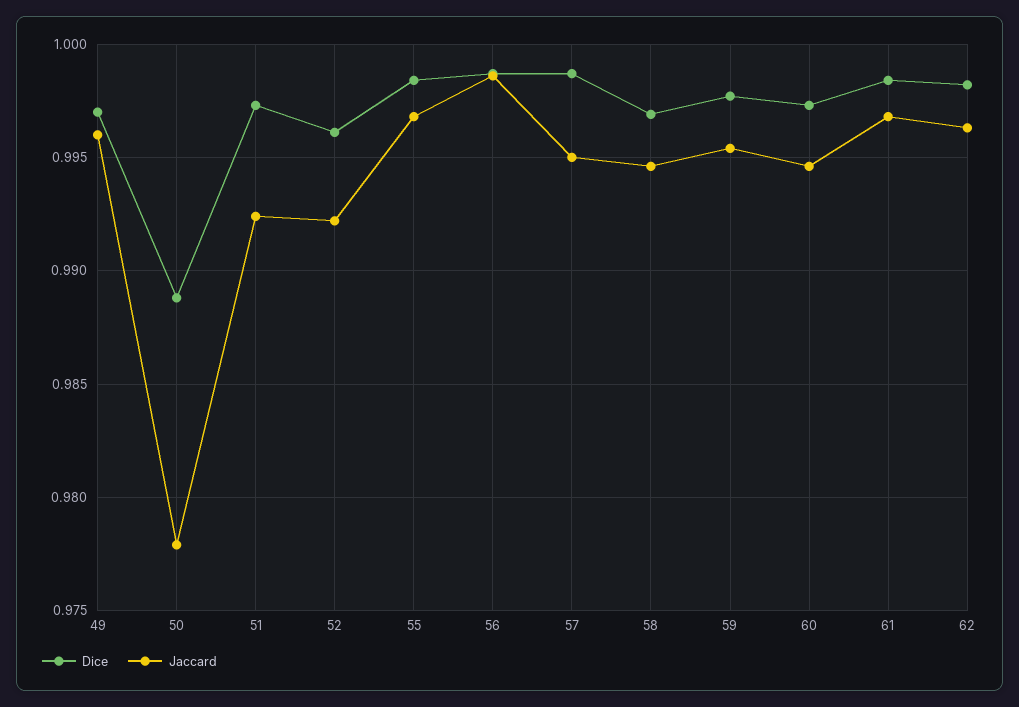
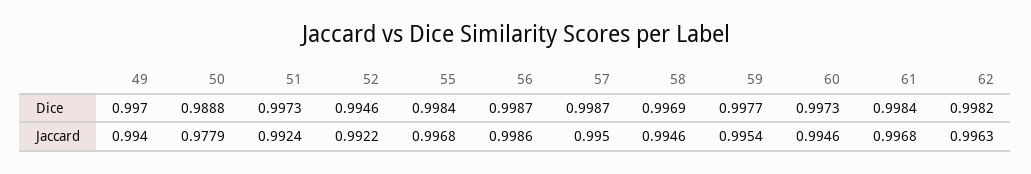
Jaccard, 49: 0.996 -> 0.994
Dice, 52: 0.996 -> 0.9946

